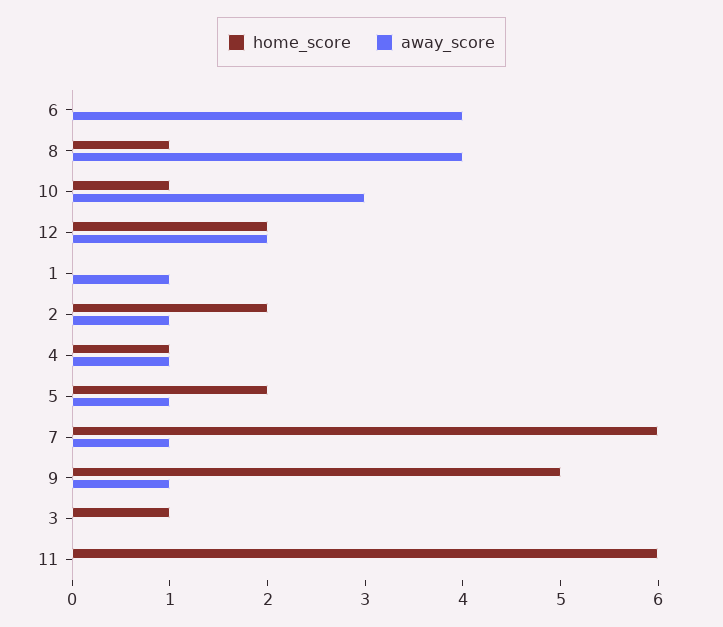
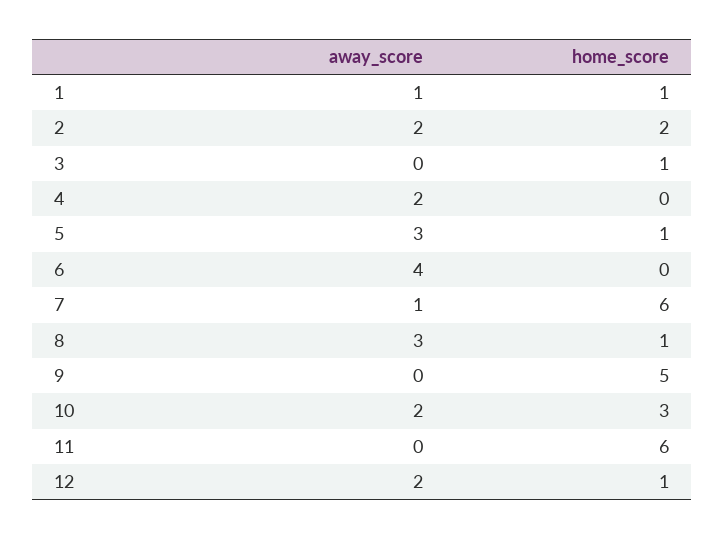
away_score, 8: 4 -> 3
home_score, 10: 1 -> 3
away_score, 10: 3 -> 2
home_score, 12: 2 -> 1
home_score, 1: 0 -> 1
away_score, 2: 1 -> 2
home_score, 4: 1 -> 0
away_score, 4: 1 -> 2
home_score, 5: 2 -> 1
away_score, 5: 1 -> 3
away_score, 9: 1 -> 0

